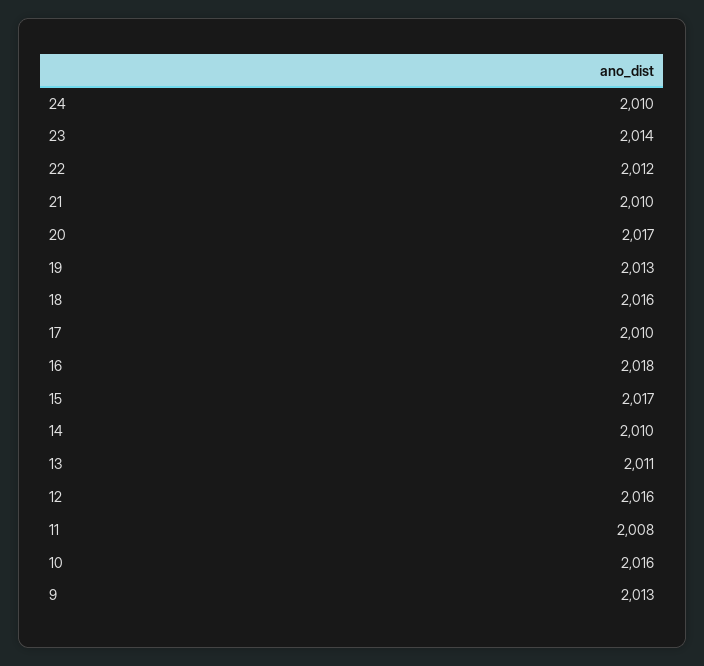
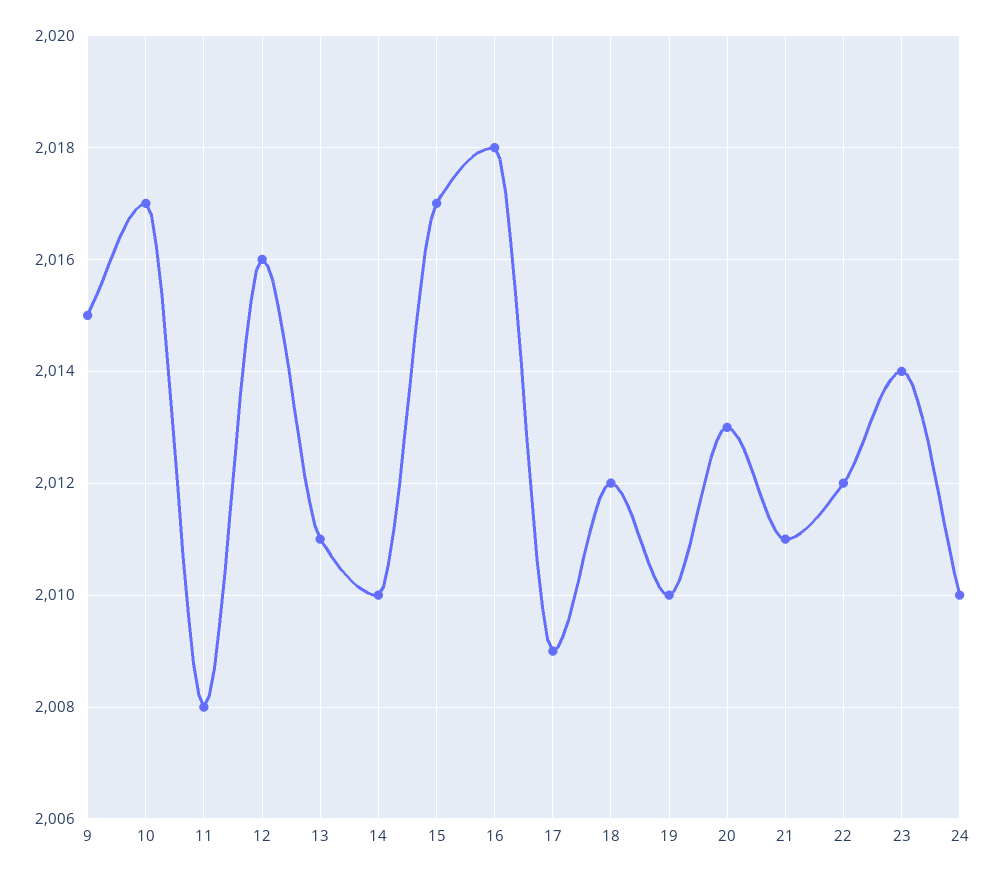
21: 2010 -> 2011
20: 2017 -> 2013
19: 2013 -> 2010
18: 2016 -> 2012
17: 2010 -> 2009
10: 2016 -> 2017
9: 2013 -> 2015

